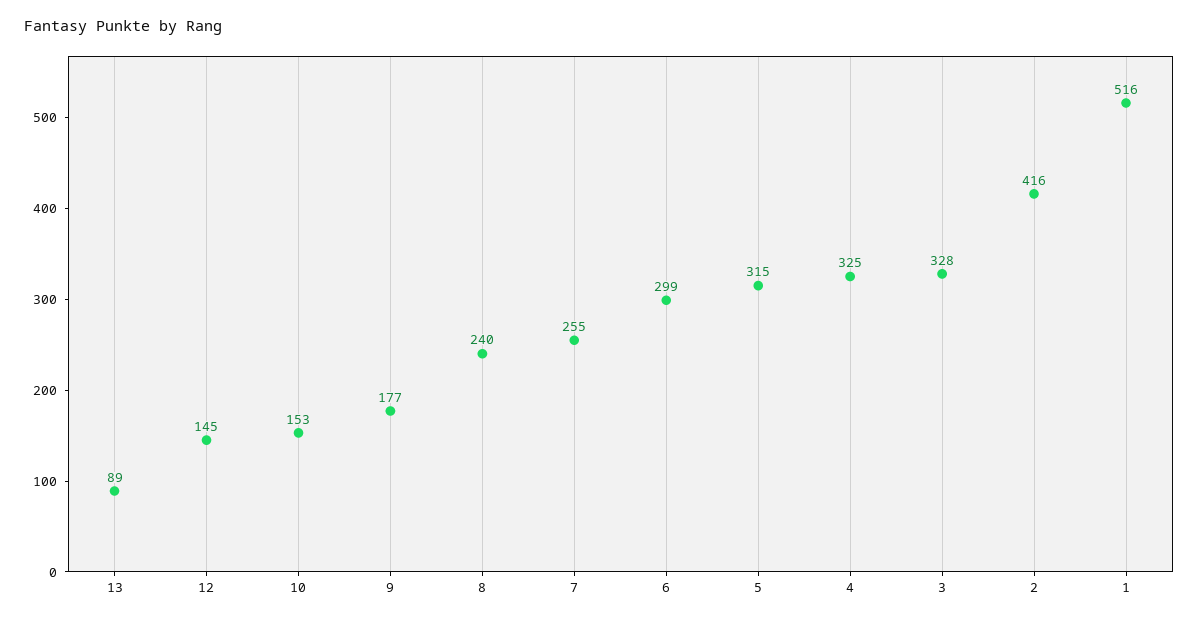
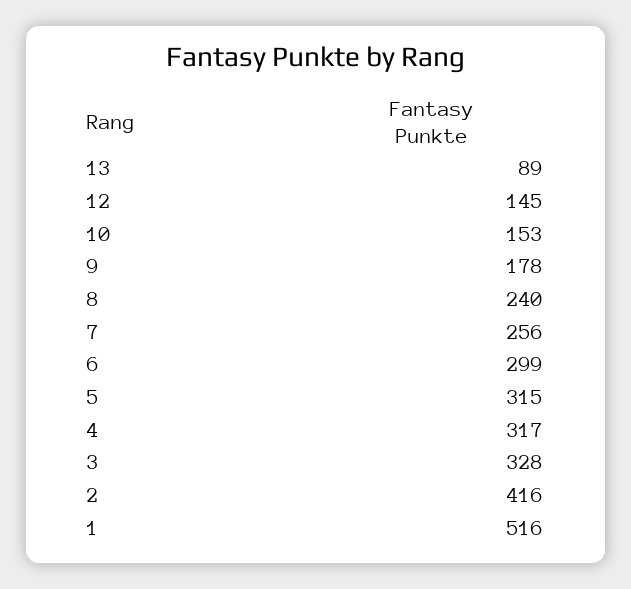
9: 177 -> 178
7: 255 -> 256
4: 325 -> 317

